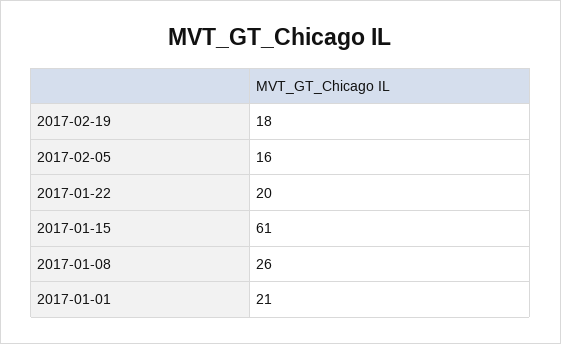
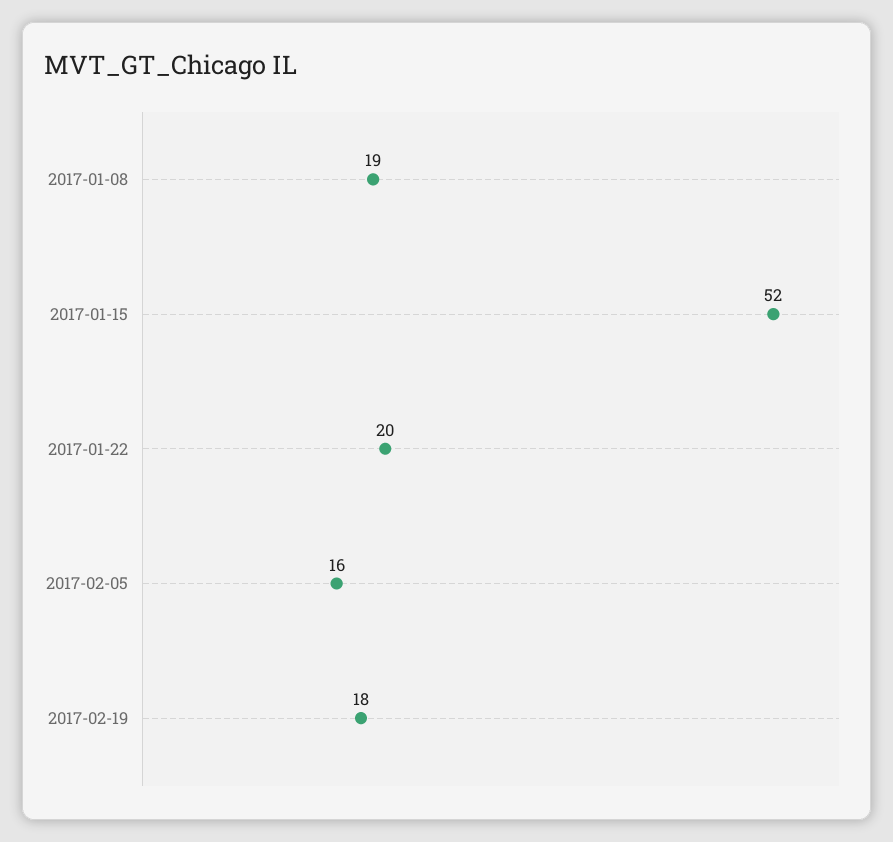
2017-01-15: 61 -> 52
2017-01-08: 26 -> 19
2017-01-01: 21 -> none

